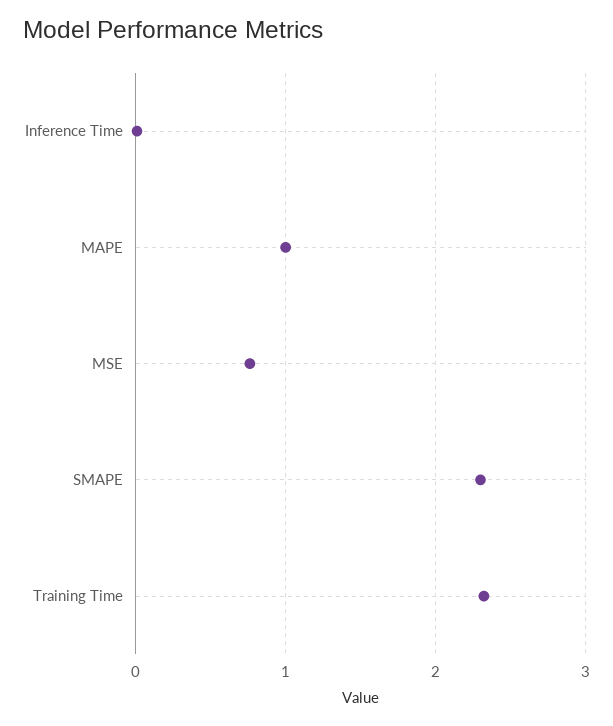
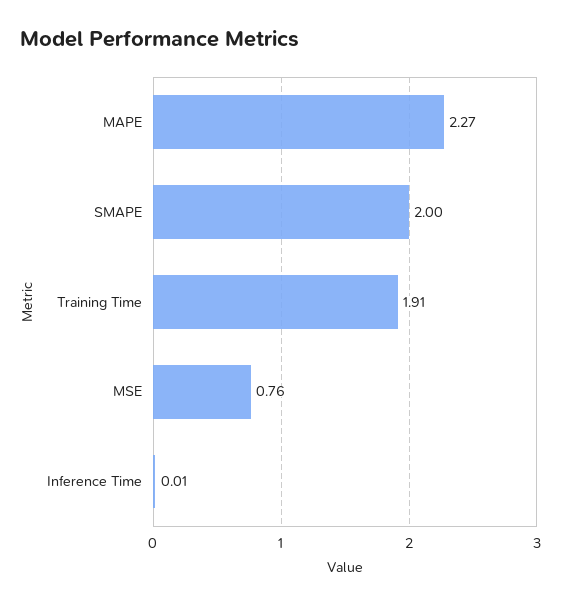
MAPE: 1 -> 2.27
SMAPE: 2.3 -> 2
Training Time: 2.3 -> 1.91

